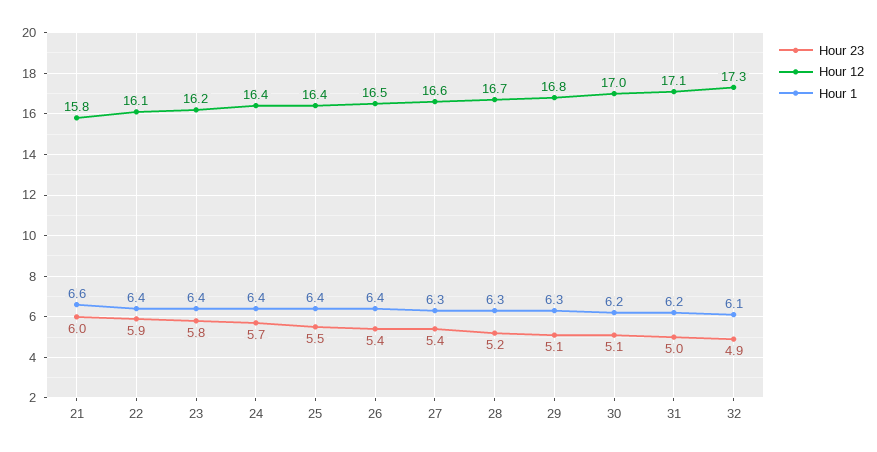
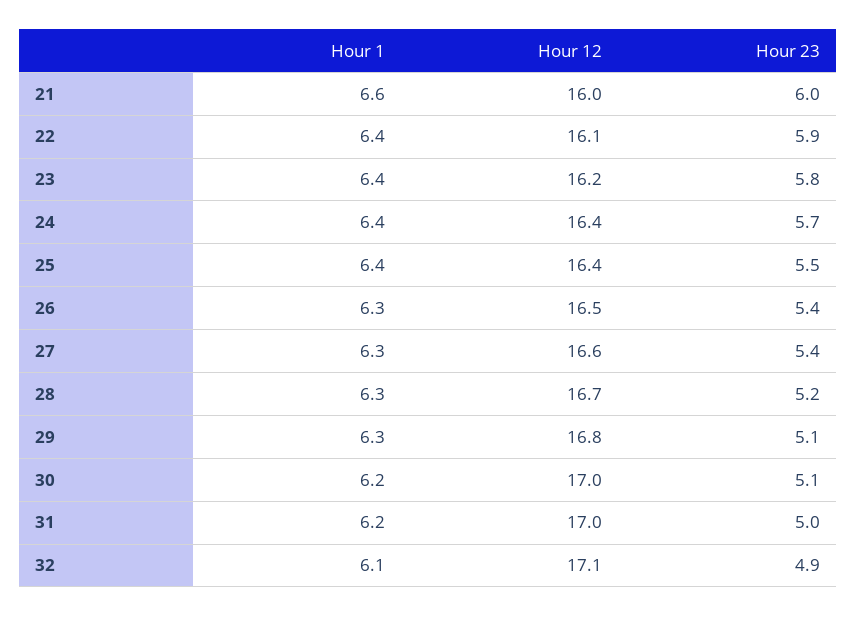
Hour 12, 21: 15.8 -> 16
Hour 1, 26: 6.4 -> 6.3
Hour 12, 31: 17.1 -> 17
Hour 12, 32: 17.3 -> 17.1

